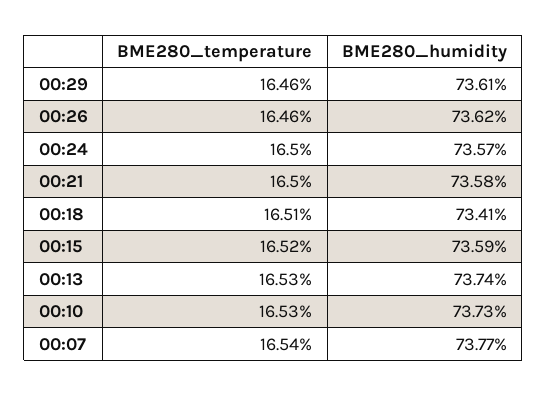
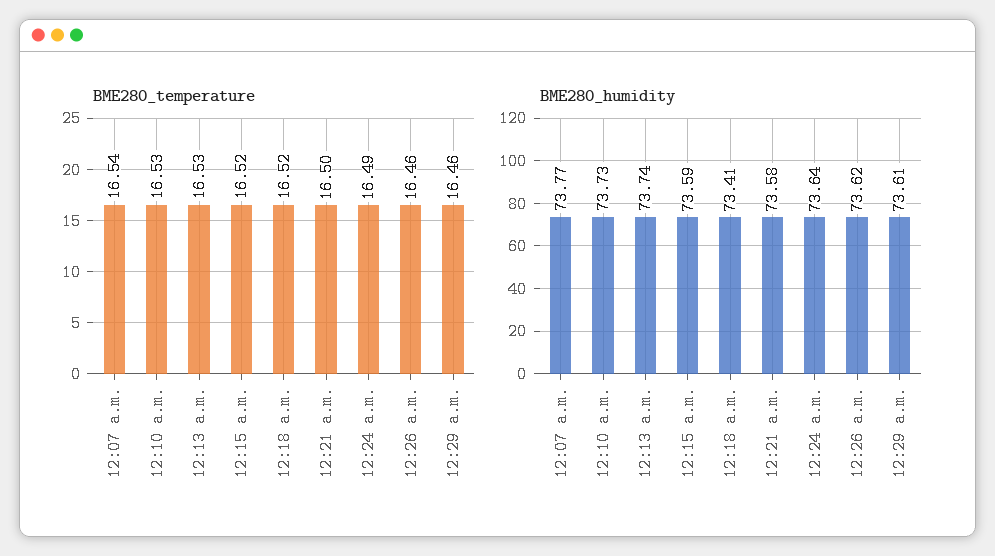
BME280_temperature, 00:24: 16.5 -> 16.49
BME280_humidity, 00:24: 73.57 -> 73.64
BME280_temperature, 00:18: 16.51 -> 16.52

